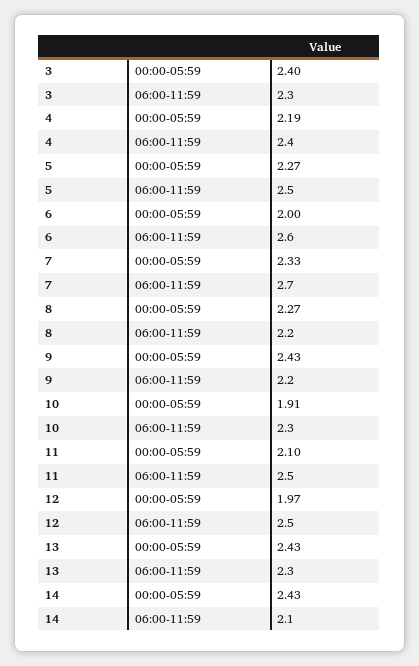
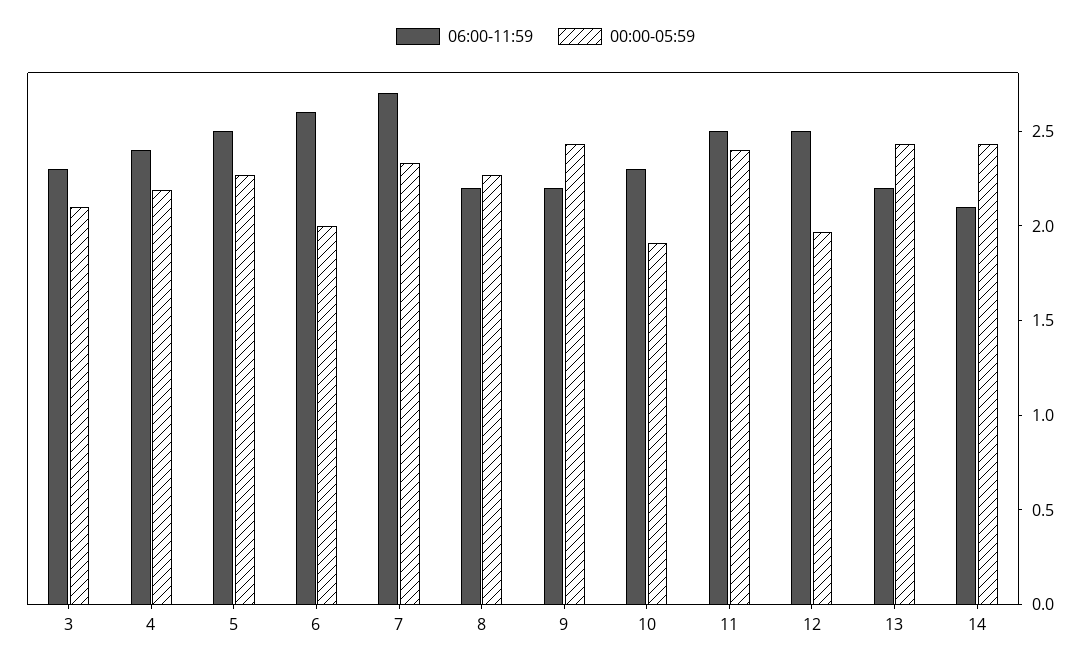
00:00-05:59, 3: 2.4 -> 2.1
00:00-05:59, 11: 2.1 -> 2.4
06:00-11:59, 13: 2.3 -> 2.2

